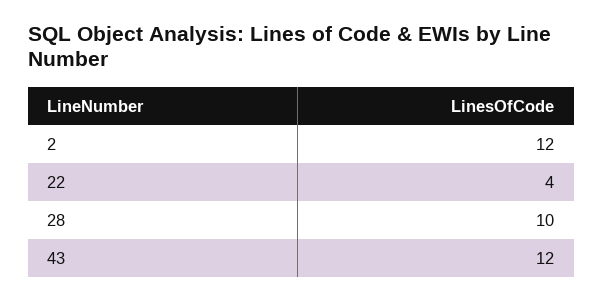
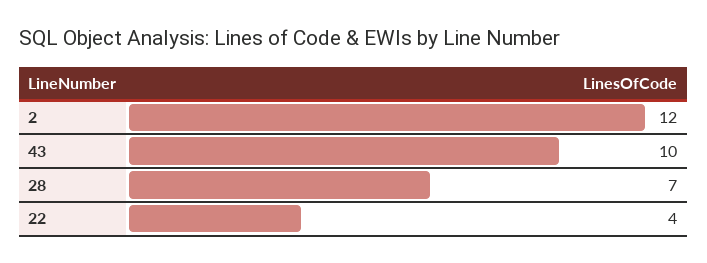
28: 10 -> 7
43: 12 -> 10

